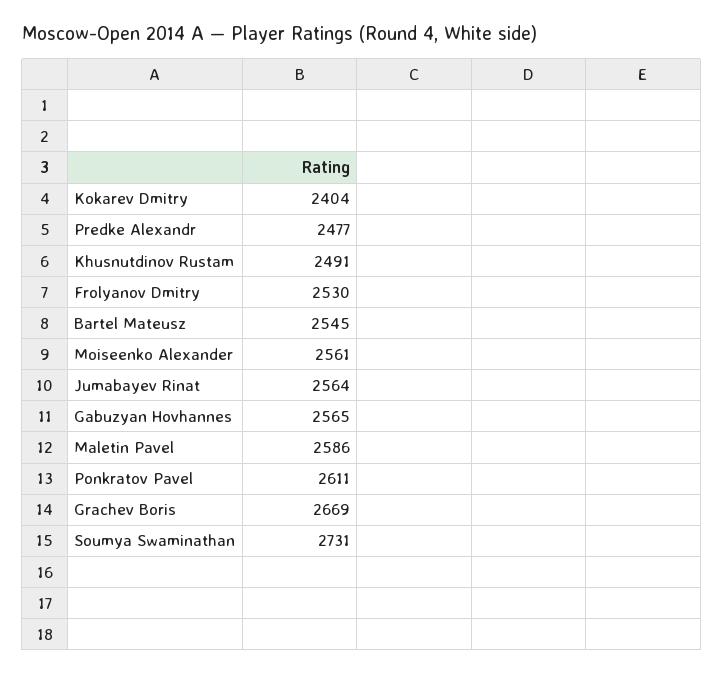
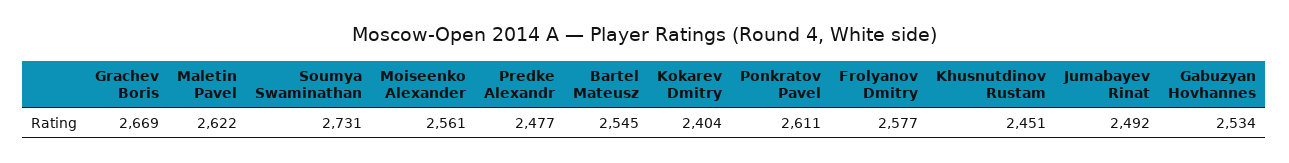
Khusnutdinov Rustam: 2491 -> 2451
Frolyanov Dmitry: 2530 -> 2577
Jumabayev Rinat: 2564 -> 2492
Gabuzyan Hovhannes: 2565 -> 2534
Maletin Pavel: 2586 -> 2622

